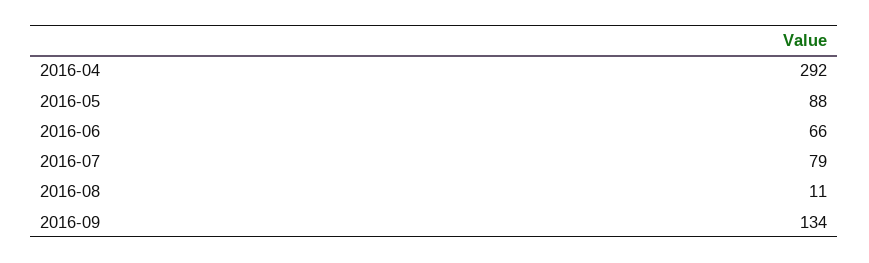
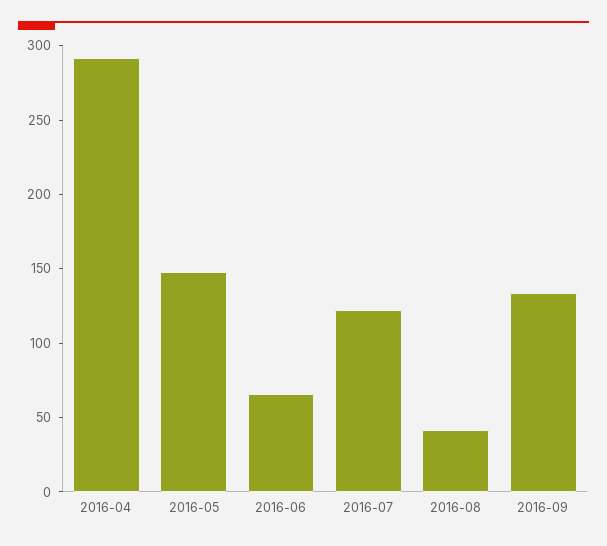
2016-05: 88 -> 150
2016-07: 79 -> 120
2016-08: 11 -> 40

